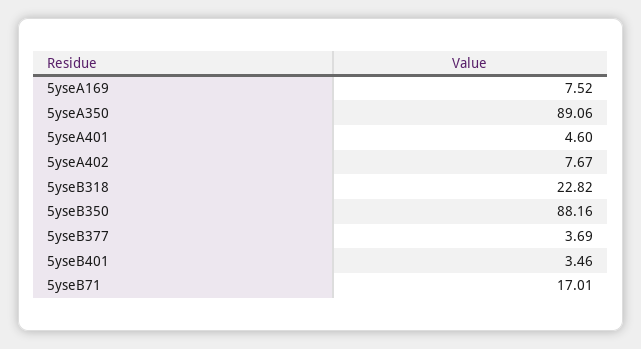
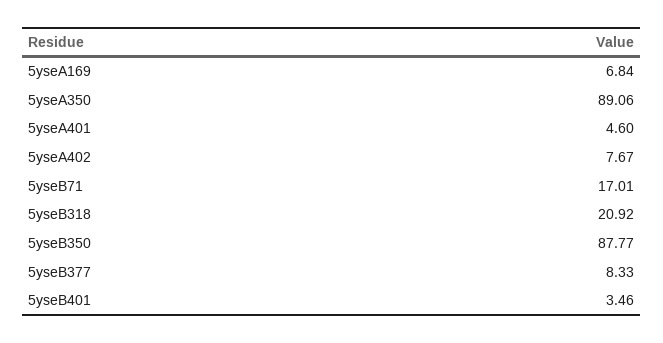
5yseA169: 7.52 -> 6.84
5yseB318: 22.82 -> 20.92
5yseB350: 88.16 -> 87.77
5yseB377: 3.69 -> 8.33

